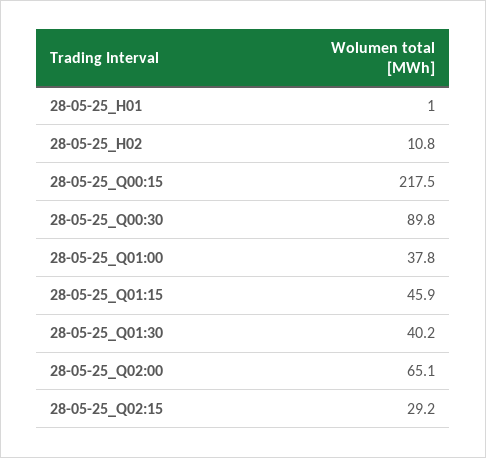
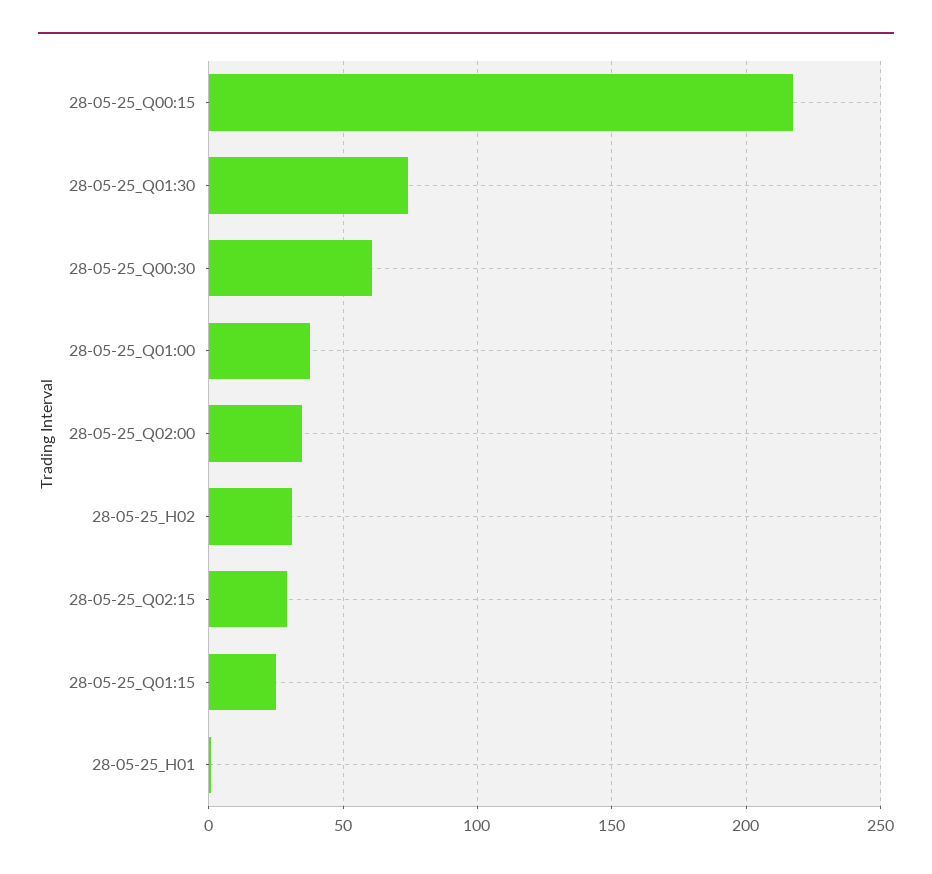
28-05-25_H02: 10.8 -> 30
28-05-25_Q00:30: 89.8 -> 60
28-05-25_Q01:15: 45.9 -> 25
28-05-25_Q01:30: 40.2 -> 75
28-05-25_Q02:00: 65.1 -> 35

